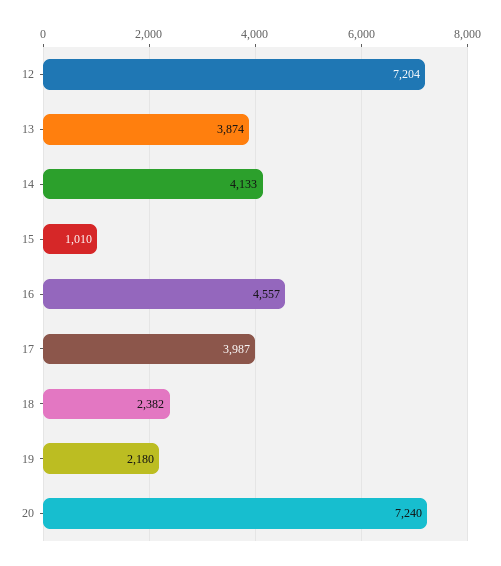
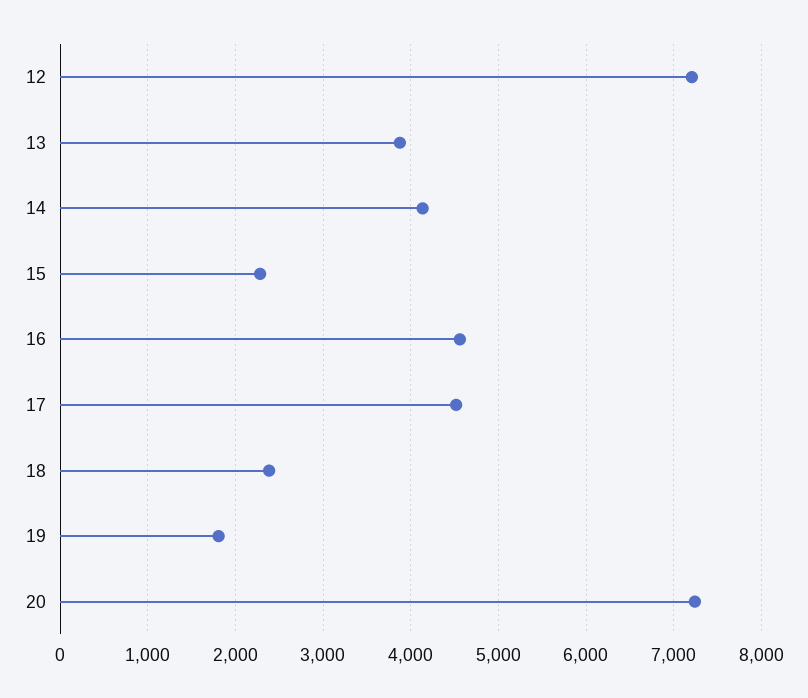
15: 1010 -> 2300
17: 3987 -> 4500
19: 2180 -> 1800

